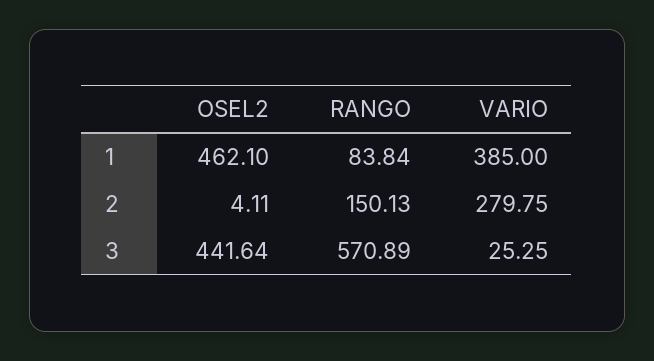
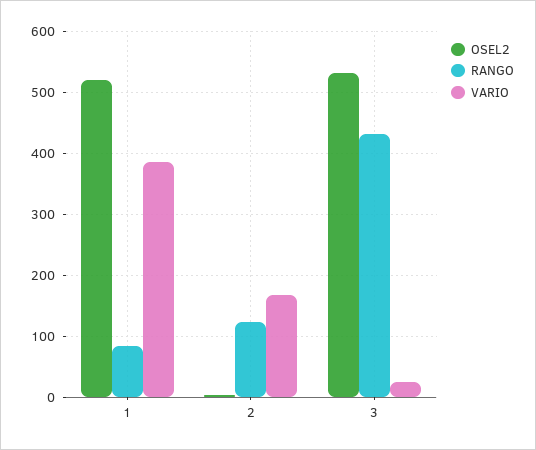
OSEL2, 1: 462.1 -> 520
RANGO, 2: 150.13 -> 120
VARIO, 2: 279.75 -> 170
OSEL2, 3: 441.64 -> 530
RANGO, 3: 570.89 -> 430

